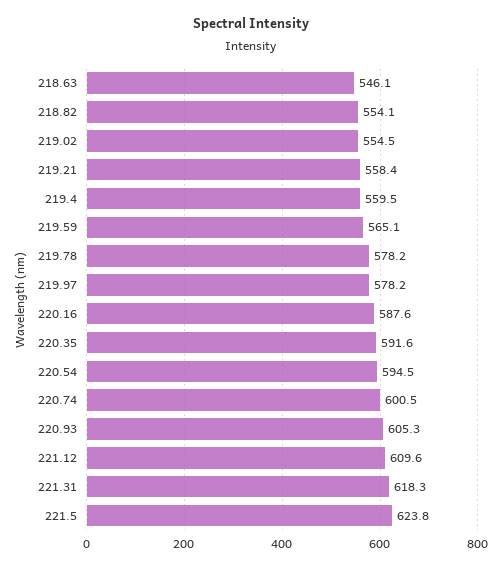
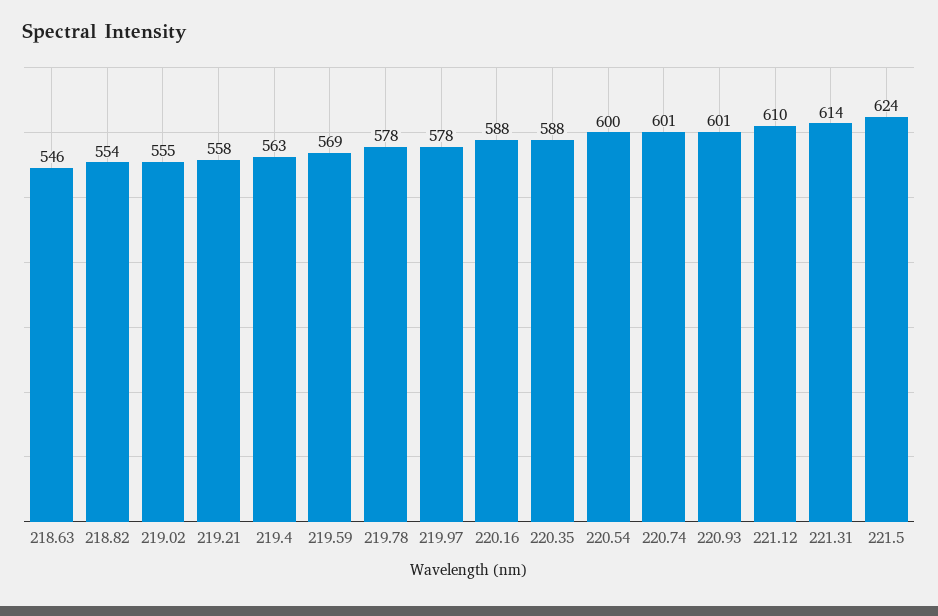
219.4: 559.5 -> 563
219.59: 565.1 -> 569
220.35: 591.6 -> 588
220.54: 594.5 -> 600
220.93: 605.3 -> 601
221.31: 618.3 -> 614

